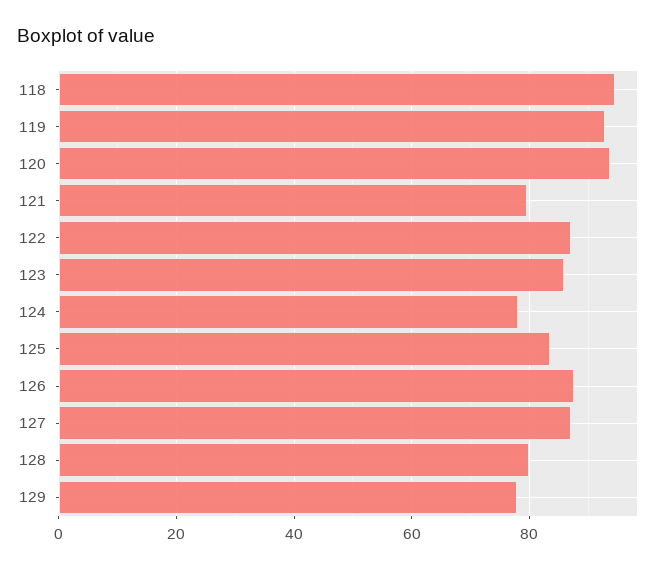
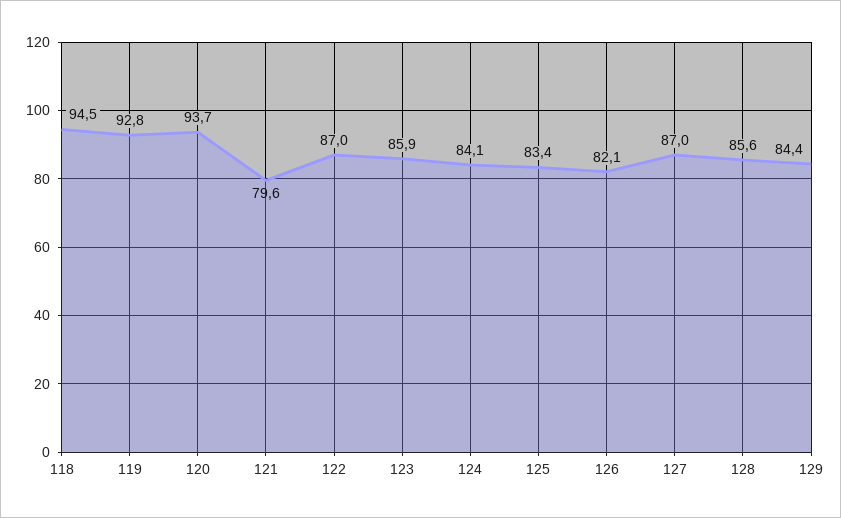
124: 78 -> 84.1
126: 88 -> 82.1
128: 80 -> 85.6
129: 78 -> 84.4

